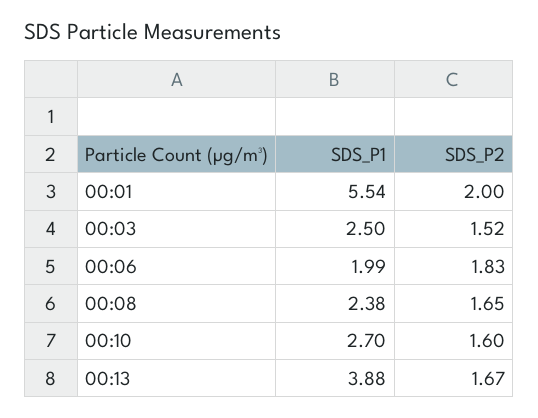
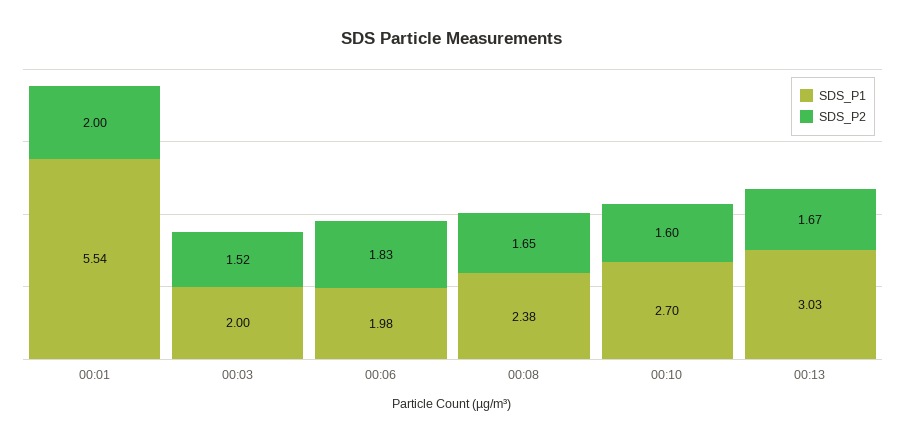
SDS_P1, 00:03: 2.5 -> 2
SDS_P1, 00:06: 1.99 -> 1.98
SDS_P1, 00:13: 3.88 -> 3.03

